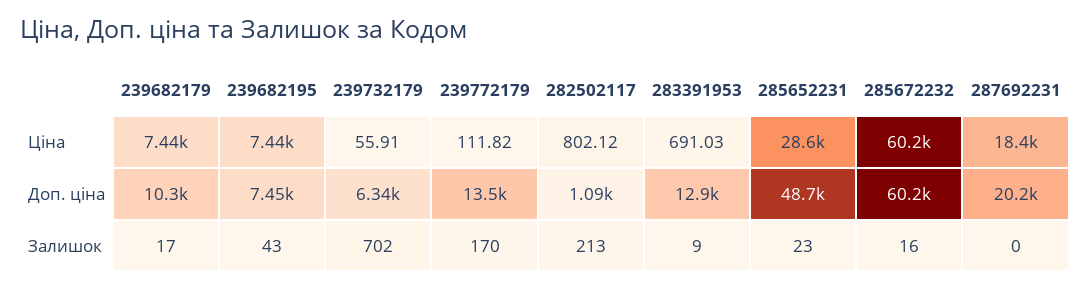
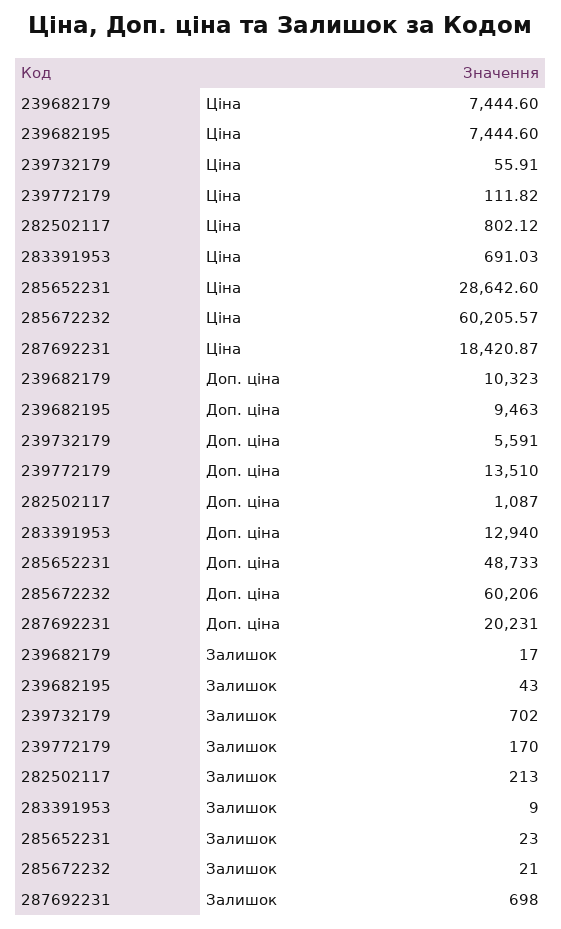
239682195, Доп. ціна: 7450 -> 9463
239732179, Доп. ціна: 6340 -> 5591
285672232, Залишок: 16 -> 21
287692231, Залишок: 0 -> 698

